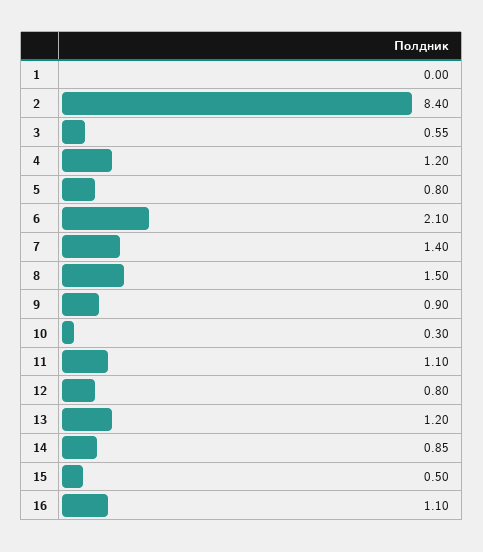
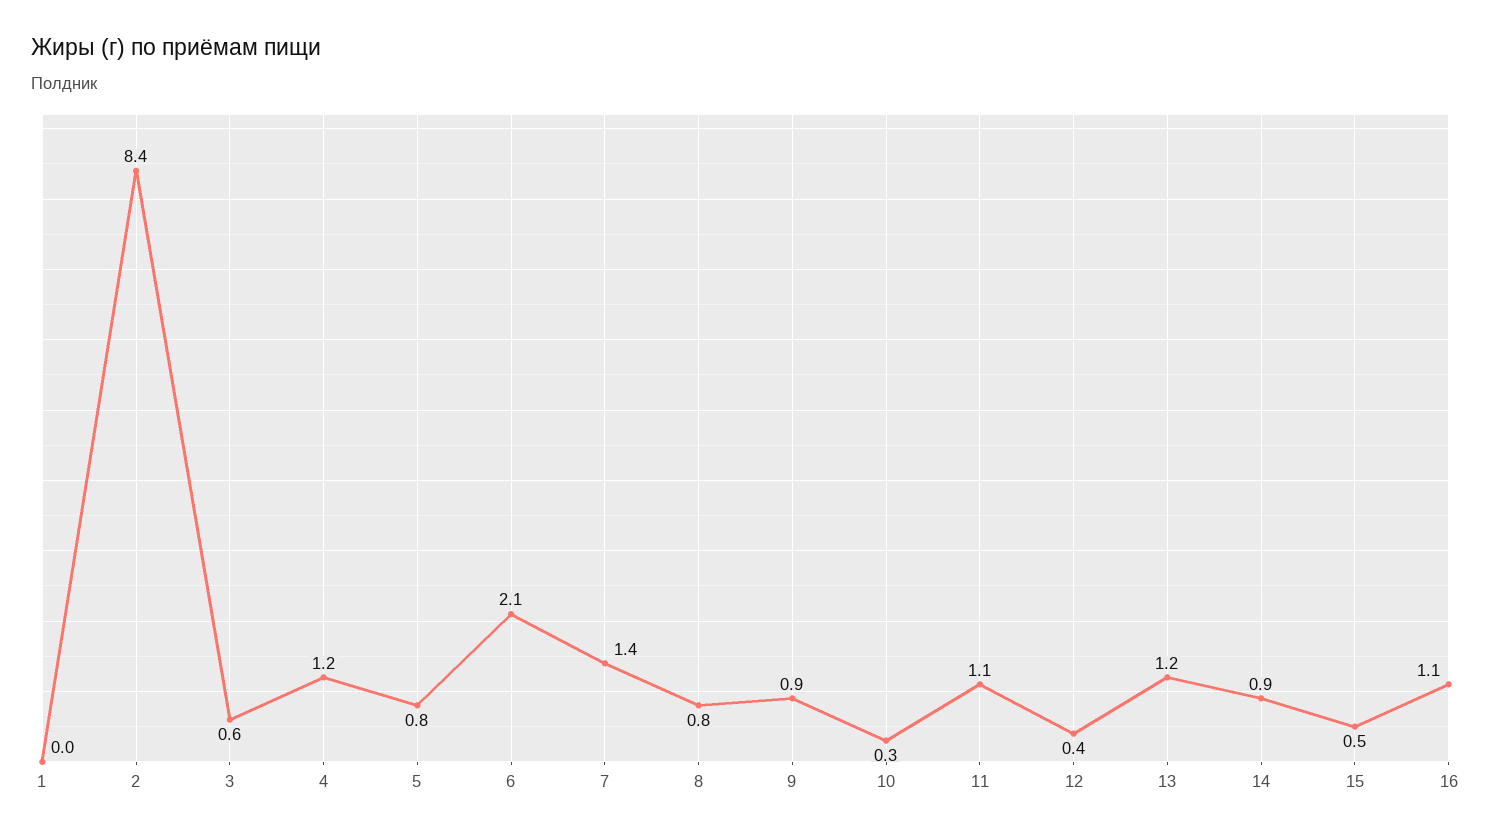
8: 1.5 -> 0.8
12: 0.8 -> 0.4

